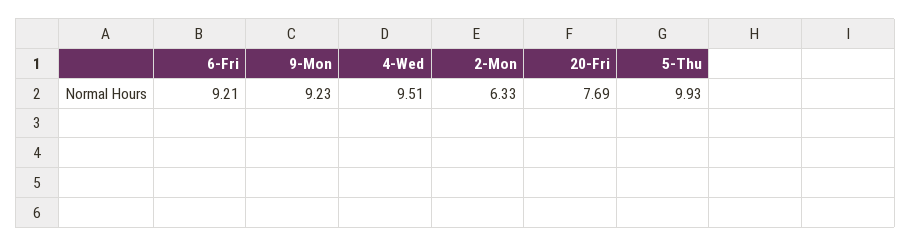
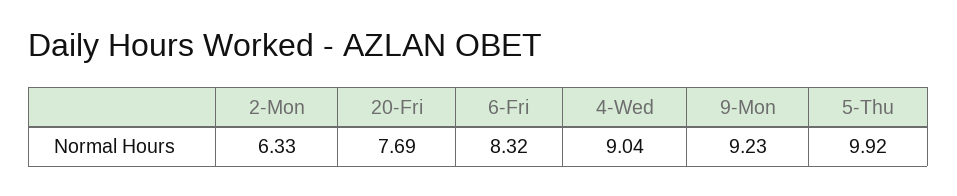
6-Fri: 9.21 -> 8.32
4-Wed: 9.51 -> 9.04
5-Thu: 9.93 -> 9.92

